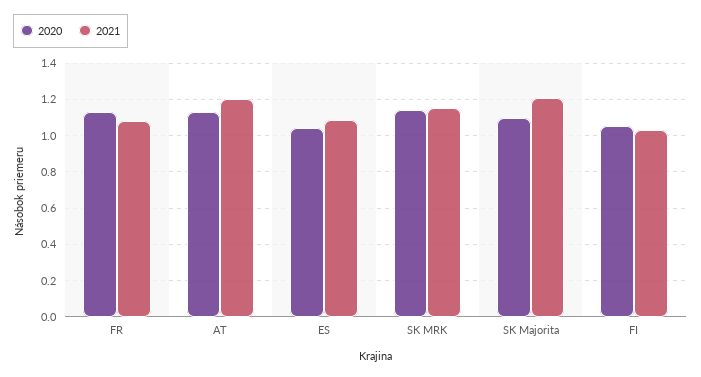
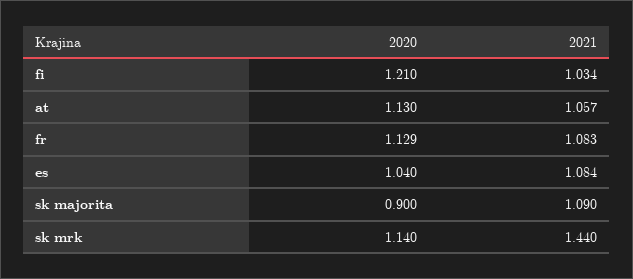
2021, AT: 1.2 -> 1.057
2021, SK MRK: 1.15 -> 1.44
2020, SK Majorita: 1.1 -> 0.9
2021, SK Majorita: 1.2 -> 1.09
2020, FI: 1.05 -> 1.21

